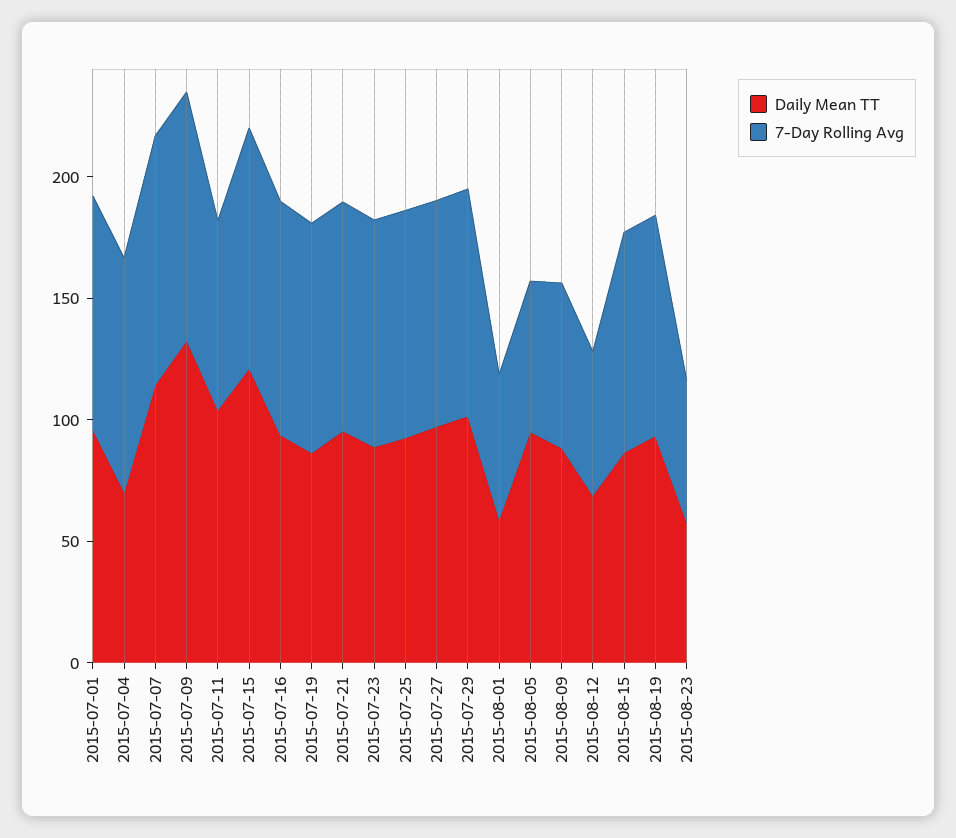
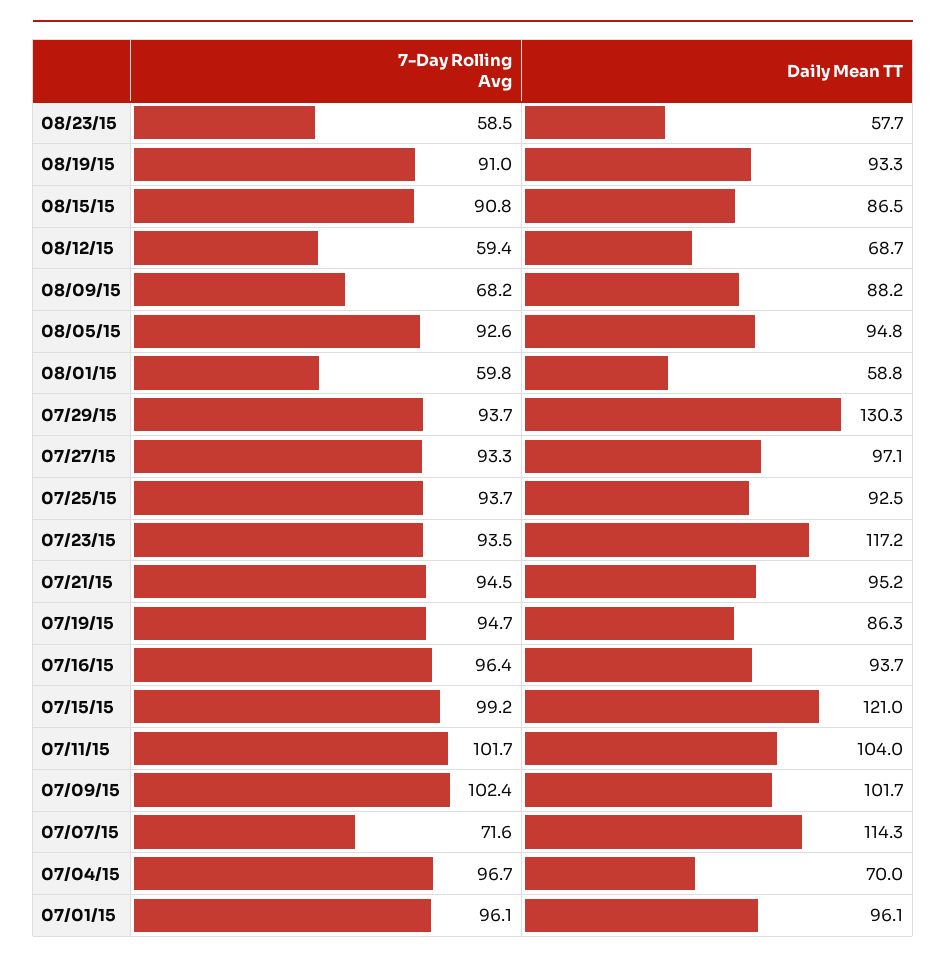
7-Day Rolling Avg, 2015-07-07: 100 -> 71.6
Daily Mean TT, 2015-07-09: 130 -> 101.7
7-Day Rolling Avg, 2015-07-11: 80 -> 101.7
Daily Mean TT, 2015-07-23: 90 -> 117.2
Daily Mean TT, 2015-07-29: 100 -> 130.3
7-Day Rolling Avg, 2015-08-05: 60 -> 92.6

